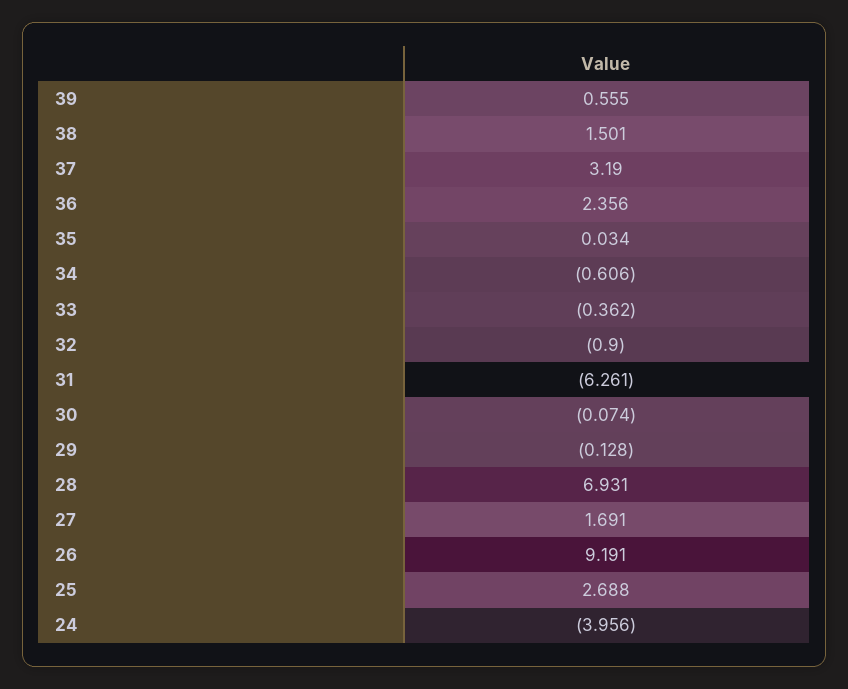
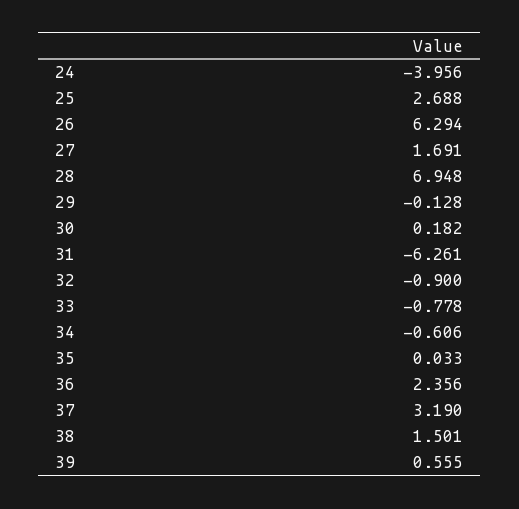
35: 0.034 -> 0.033
33: -0.362 -> -0.778
30: -0.074 -> 0.182
28: 6.931 -> 6.948
26: 9.191 -> 6.294

